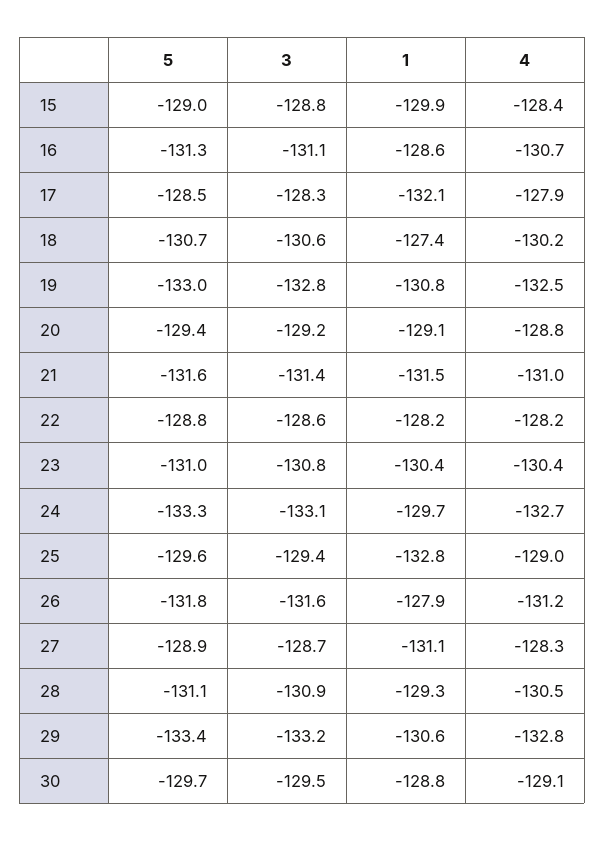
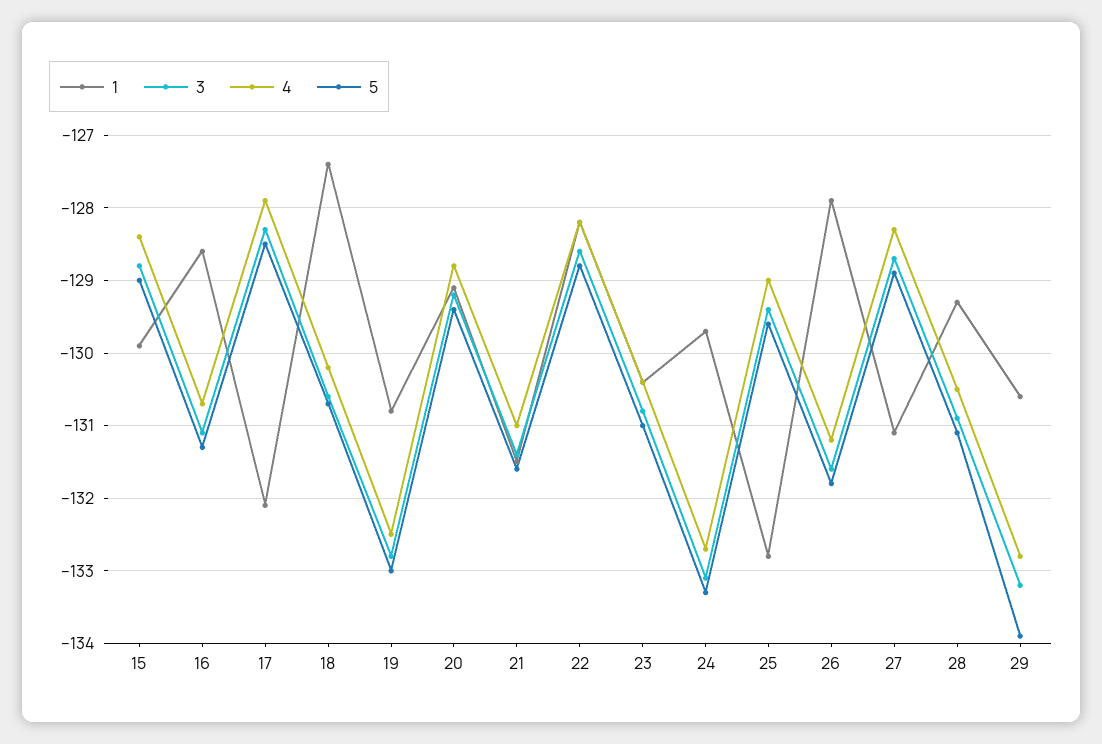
5, 29: -133.4 -> -133.9
5, 30: -129.7 -> none
3, 30: -129.5 -> none
1, 30: -128.8 -> none
4, 30: -129.1 -> none

